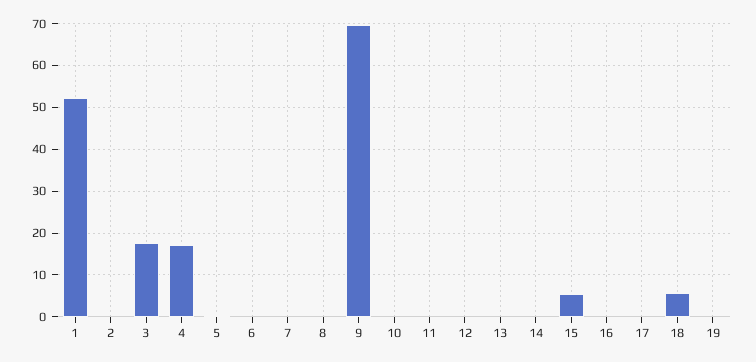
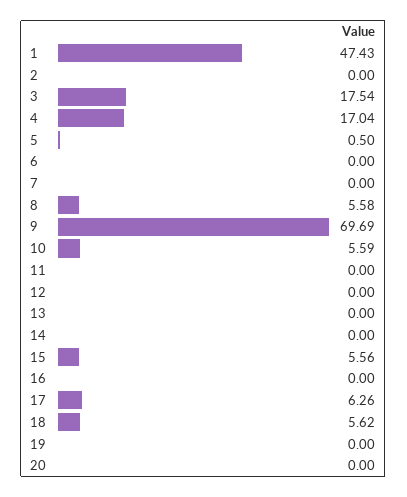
1: 52 -> 47.43
8: 0 -> 5.58
10: 0 -> 5.59
17: 0 -> 6.26
20: none -> 0

